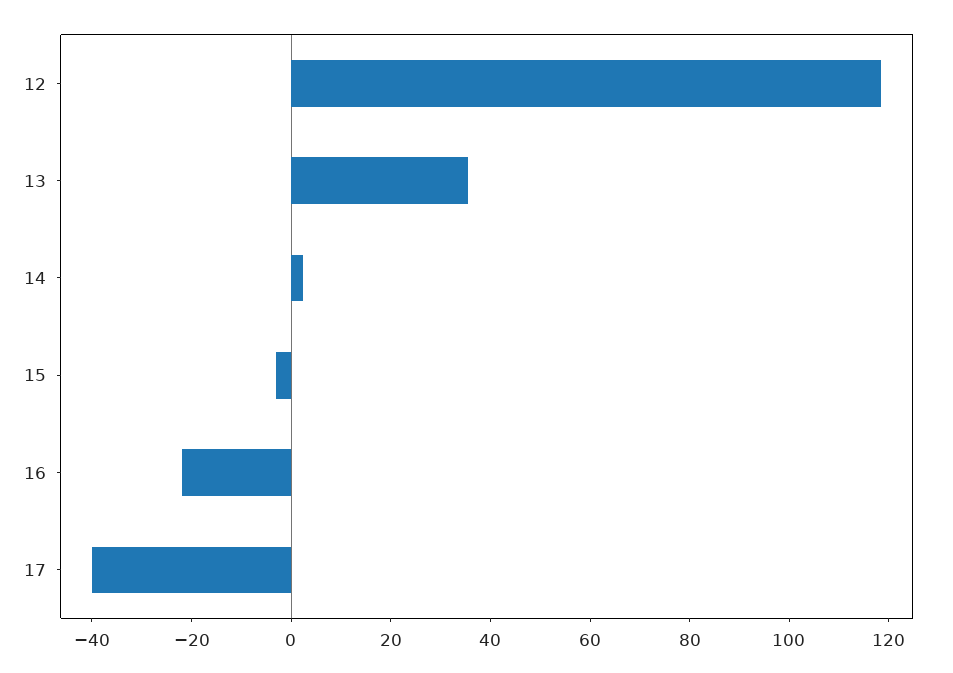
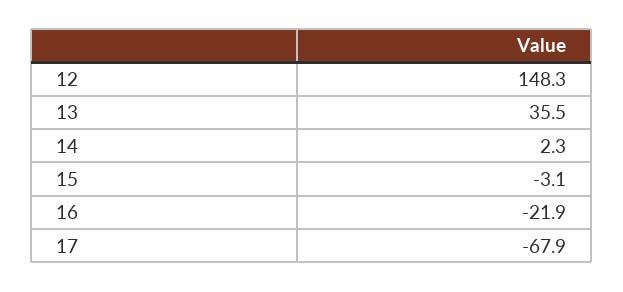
12: 120 -> 148.3
17: -40 -> -67.9

